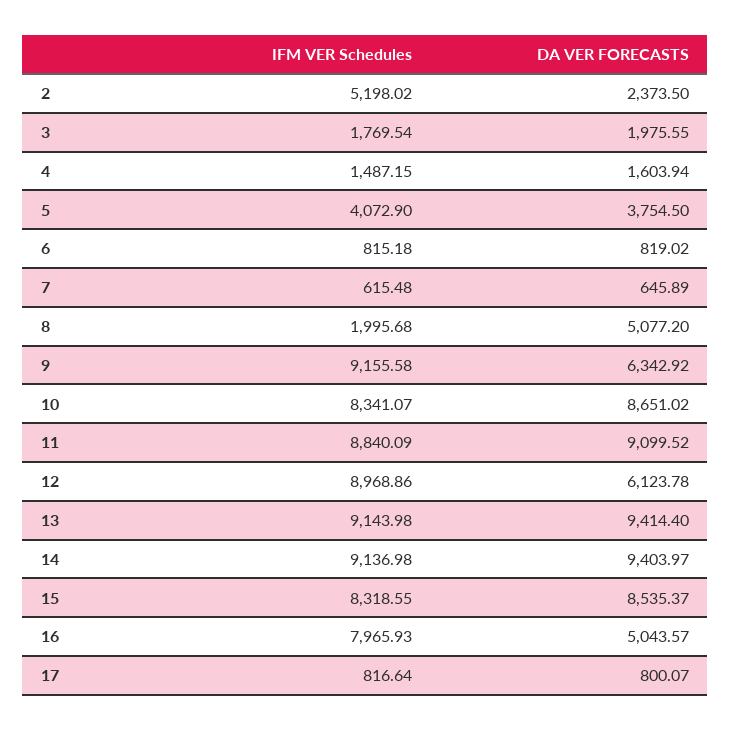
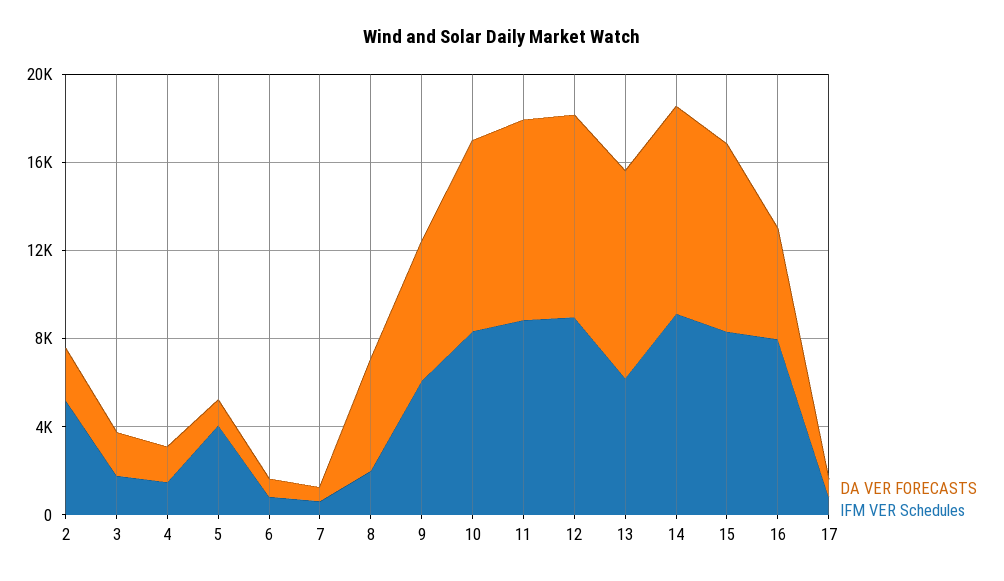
DA VER FORECASTS, 5: 3754.5 -> 1000
IFM VER Schedules, 9: 9155.58 -> 6000
DA VER FORECASTS, 12: 6123.78 -> 9000
IFM VER Schedules, 13: 9143.98 -> 6000

